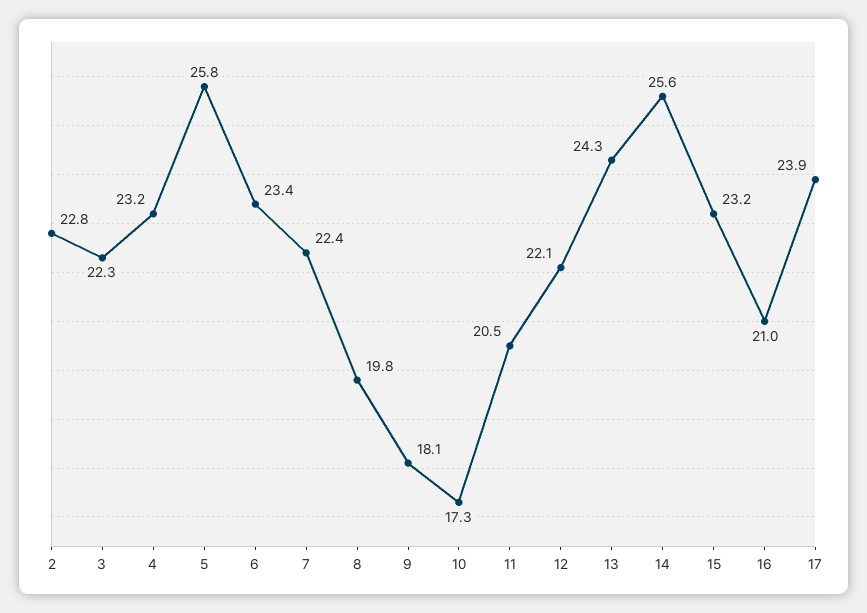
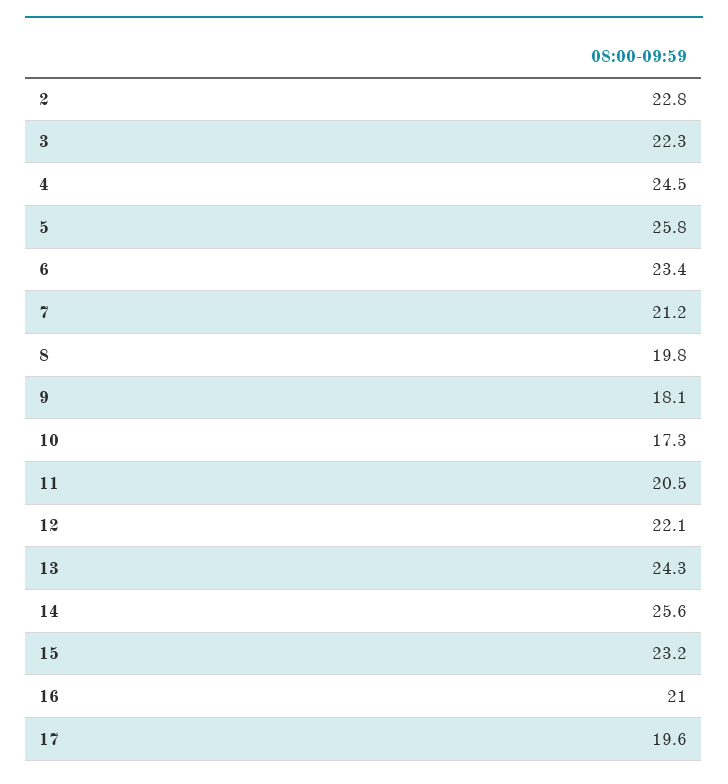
4: 23.2 -> 24.5
7: 22.4 -> 21.2
17: 23.9 -> 19.6

